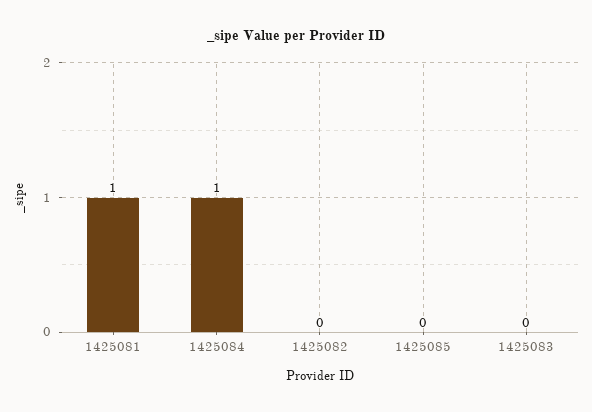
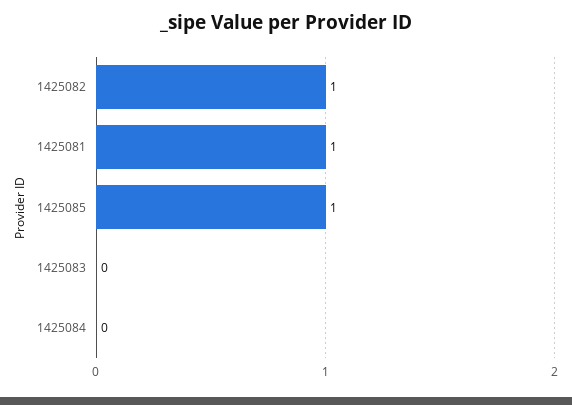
1425084: 1 -> 0
1425082: 0 -> 1
1425085: 0 -> 1

